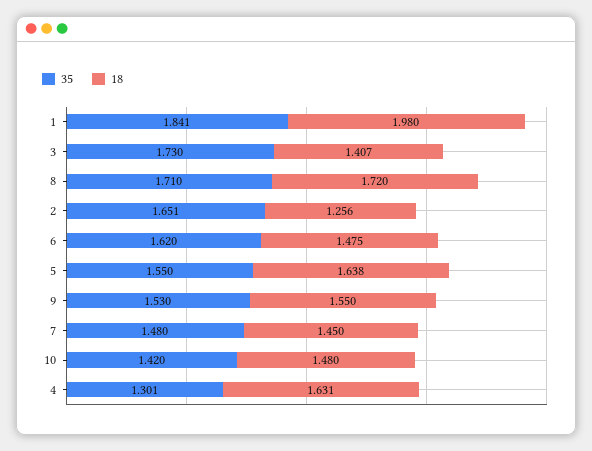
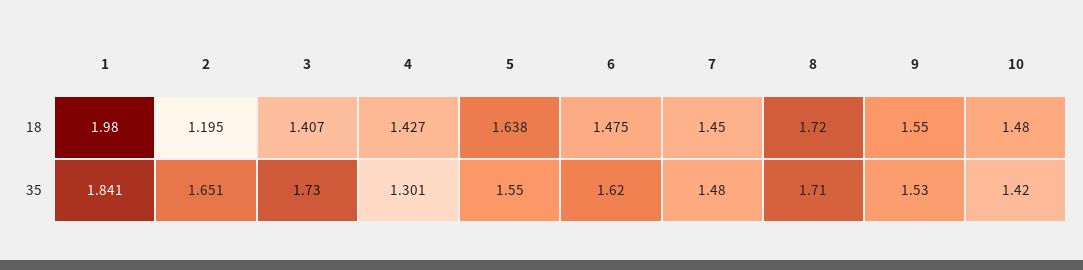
18, 2: 1.256 -> 1.195
18, 4: 1.631 -> 1.427

